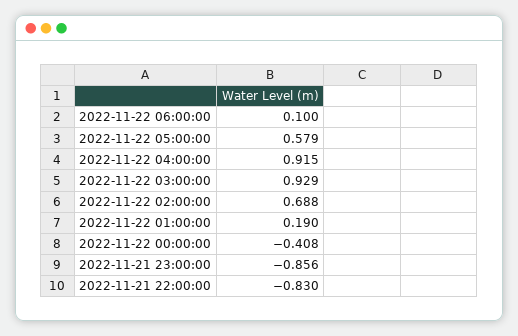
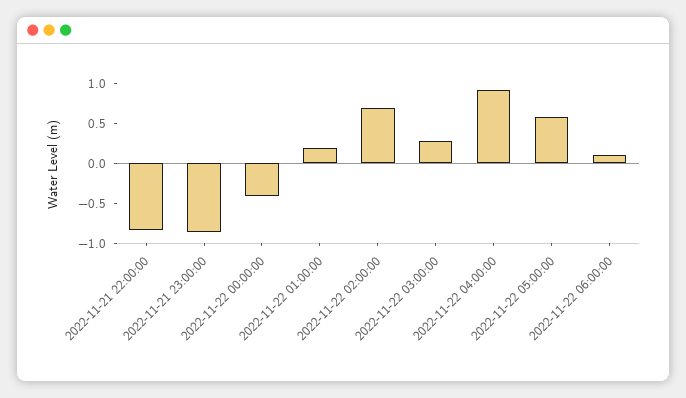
2022-11-22 03:00:00: 0.929 -> 0.25

